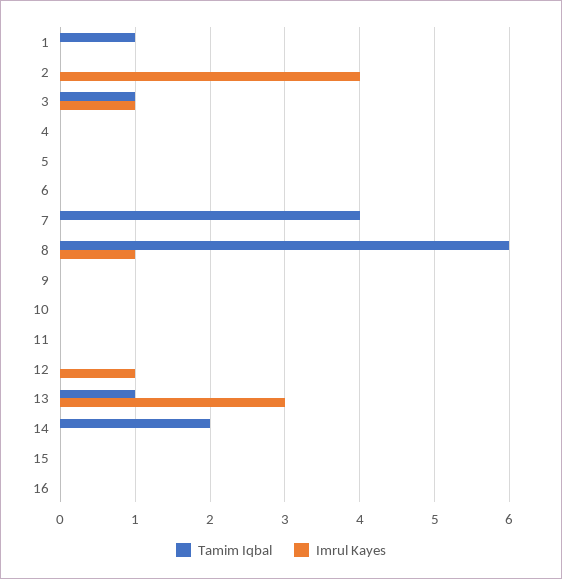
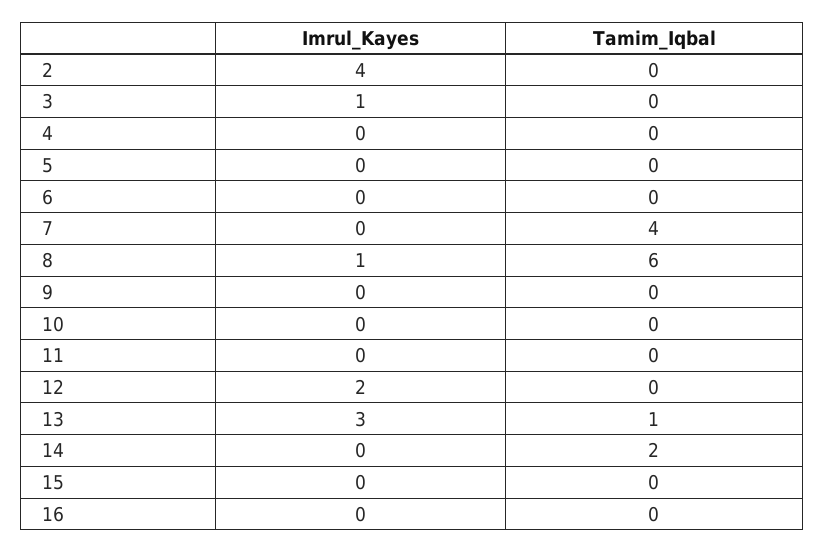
Tamim Iqbal, 1: 1 -> none
Imrul Kayes, 1: 0 -> none
Tamim Iqbal, 3: 1 -> 0
Imrul Kayes, 12: 1 -> 2

